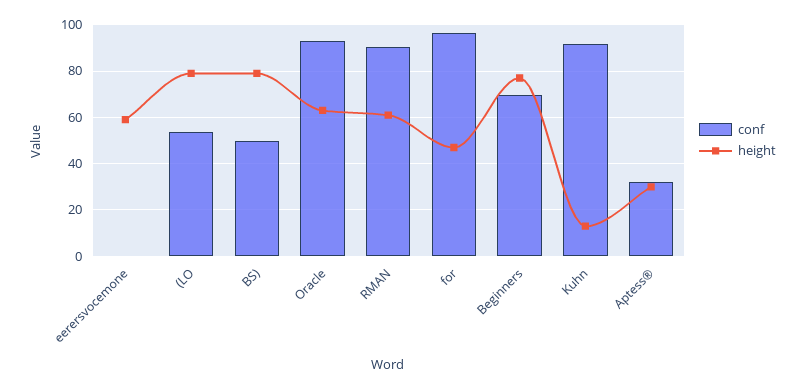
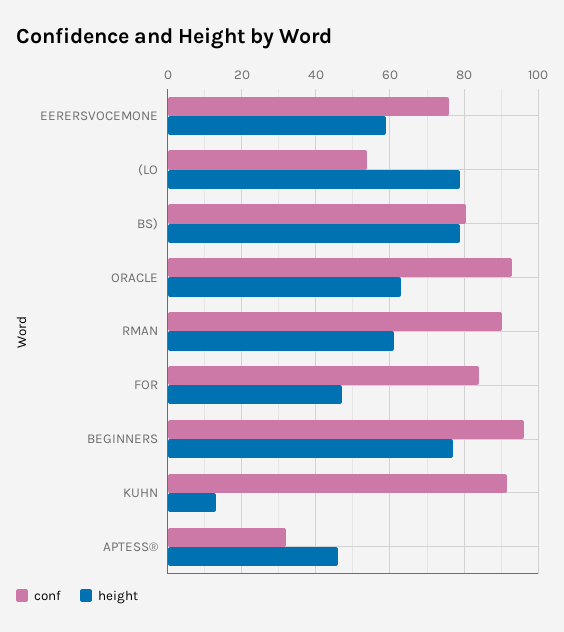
conf, eerersvocemone: 0 -> 76
conf, BS): 50 -> 80
conf, for: 95 -> 84
conf, Beginners: 70 -> 96
height, Aptess®: 30 -> 46

